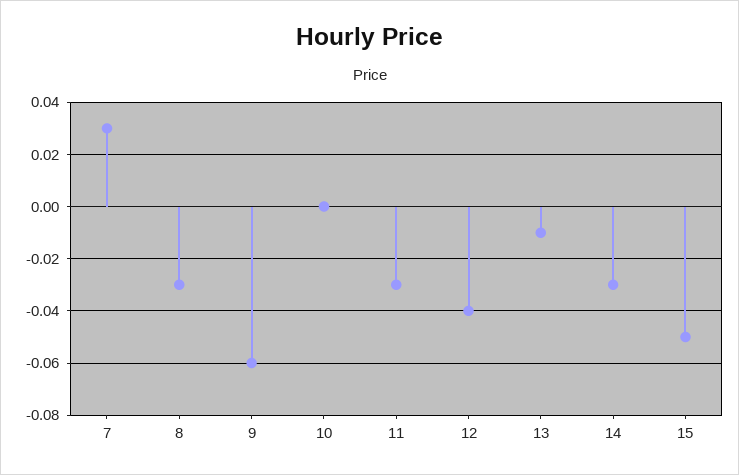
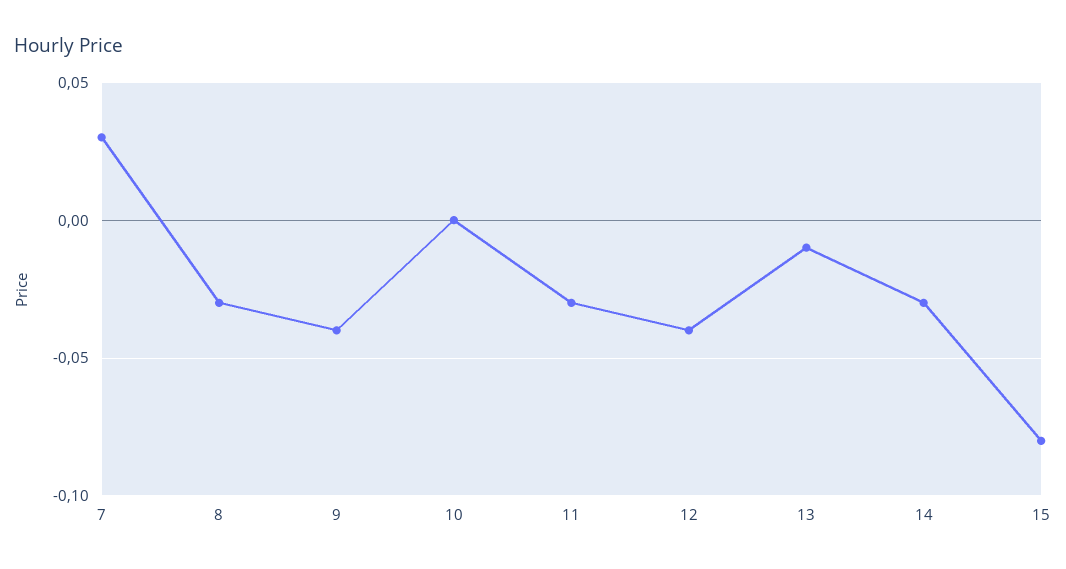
9: -0.06 -> -0.04
15: -0.05 -> -0.08

